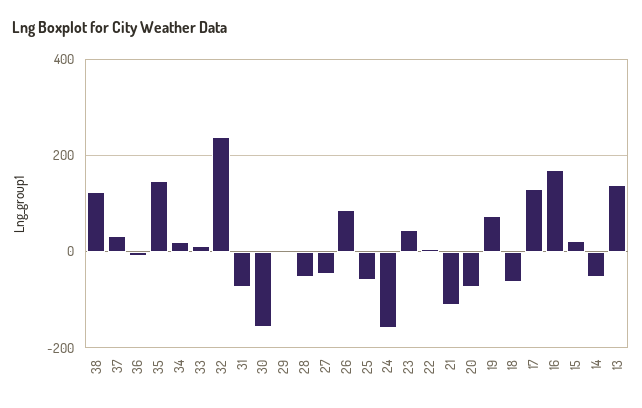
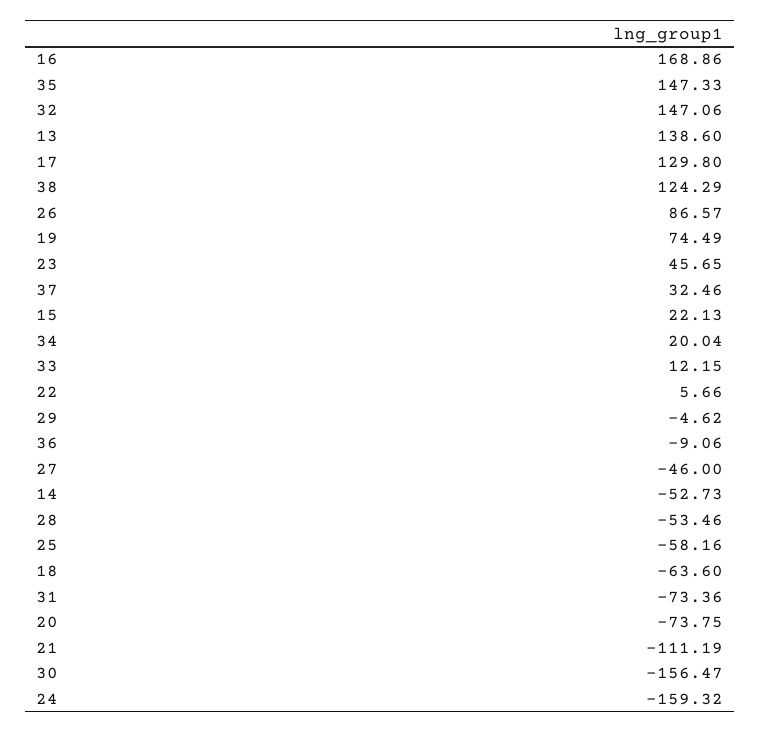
32: 240 -> 147.06

